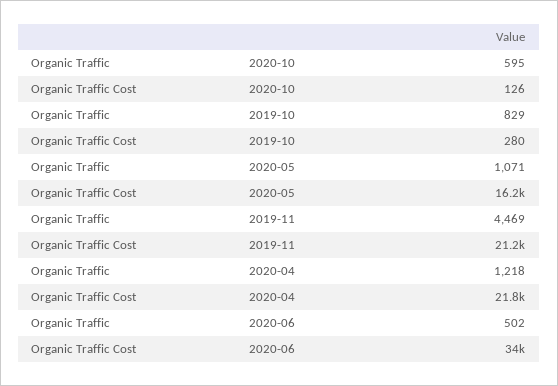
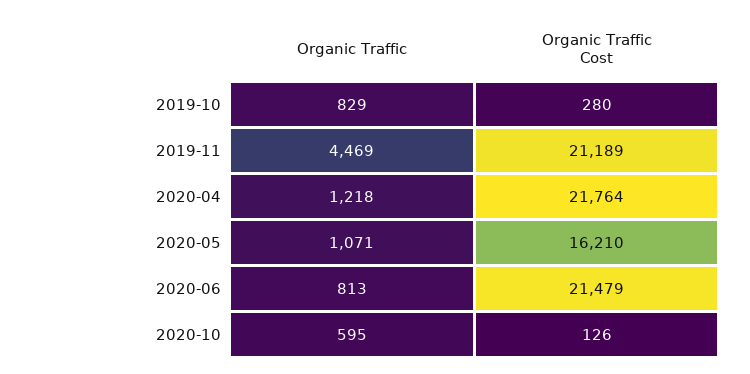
Organic Traffic, 2020-06: 502 -> 813
Organic Traffic Cost, 2020-06: 34000 -> 21479

